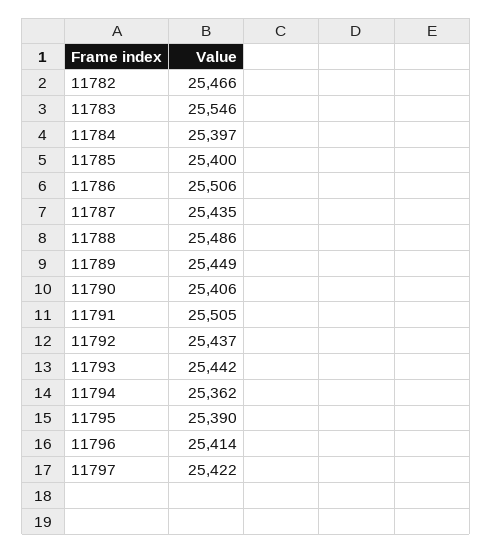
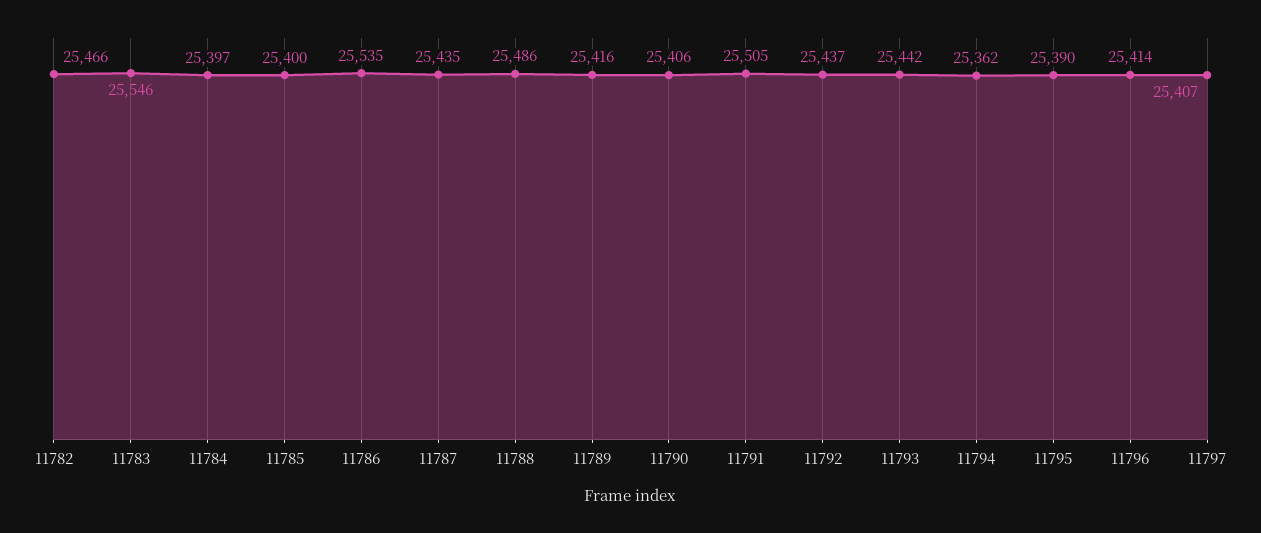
11786: 25506 -> 25535
11789: 25449 -> 25416
11797: 25422 -> 25407

